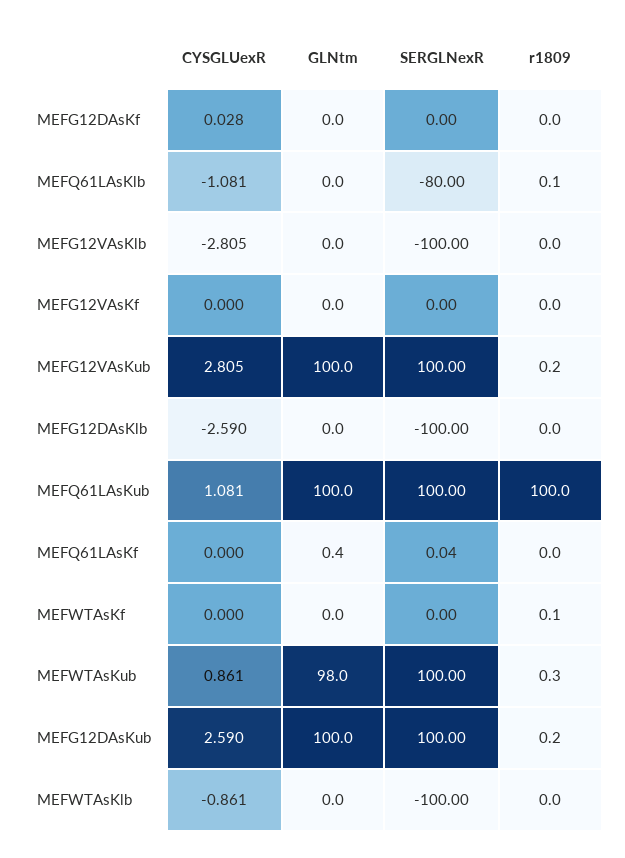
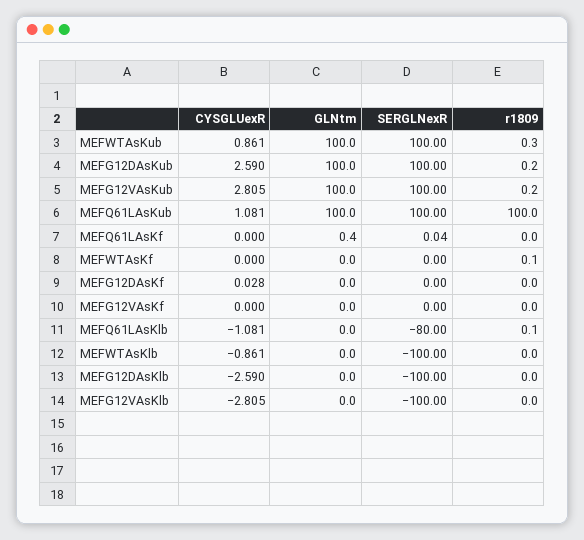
GLNtm, MEFWTAsKub: 98 -> 100

